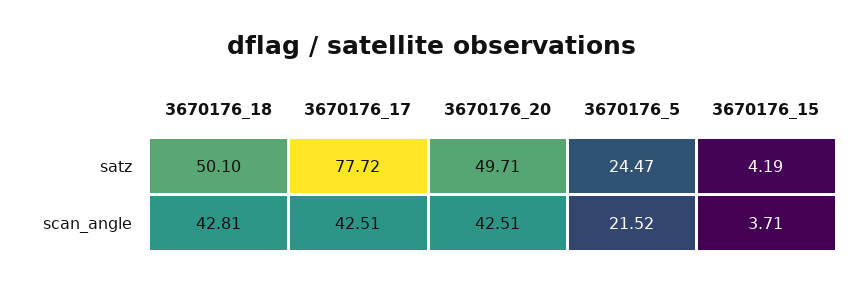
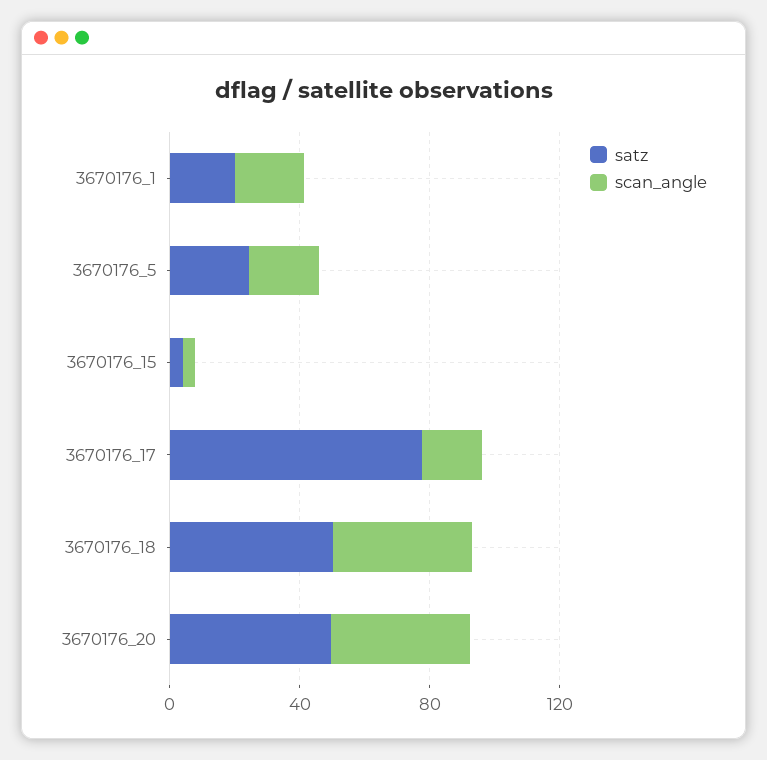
scan_angle, 3670176_17: 42.51 -> 20
satz, 3670176_1: none -> 20
scan_angle, 3670176_1: none -> 20

